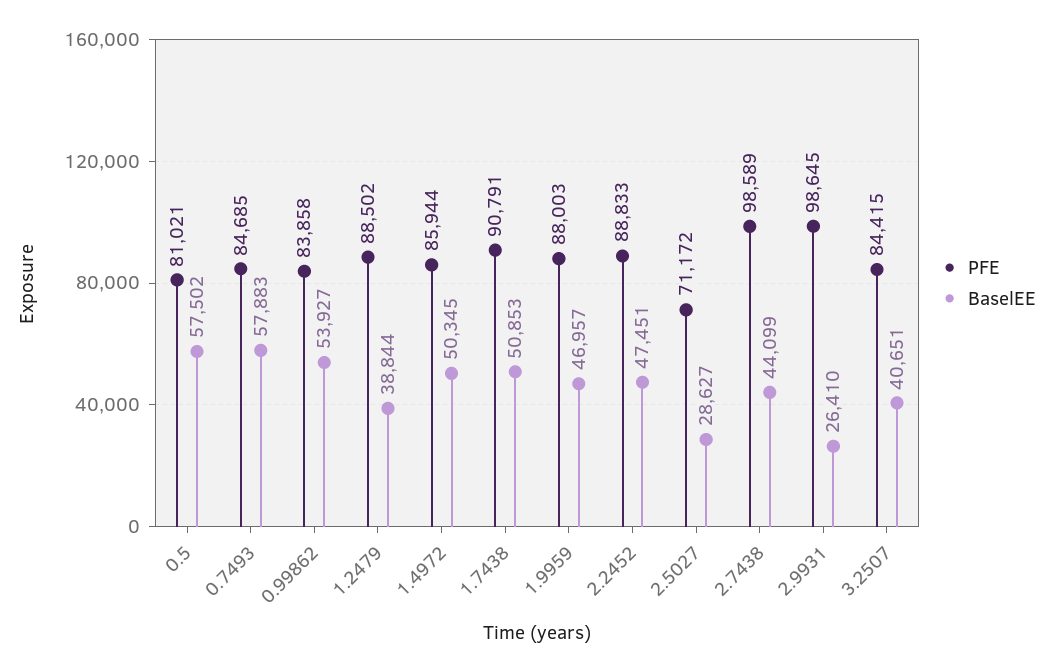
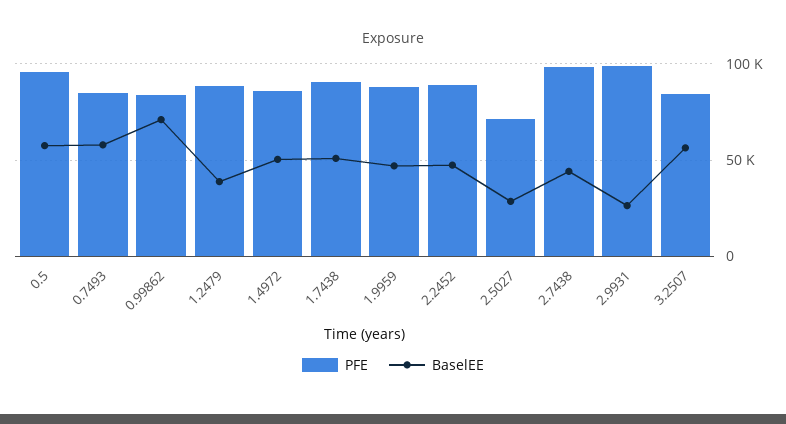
PFE, 0.5: 81021 -> 95000
BaselEE, 0.99862: 53927 -> 70000
BaselEE, 3.2507: 40651 -> 55000

